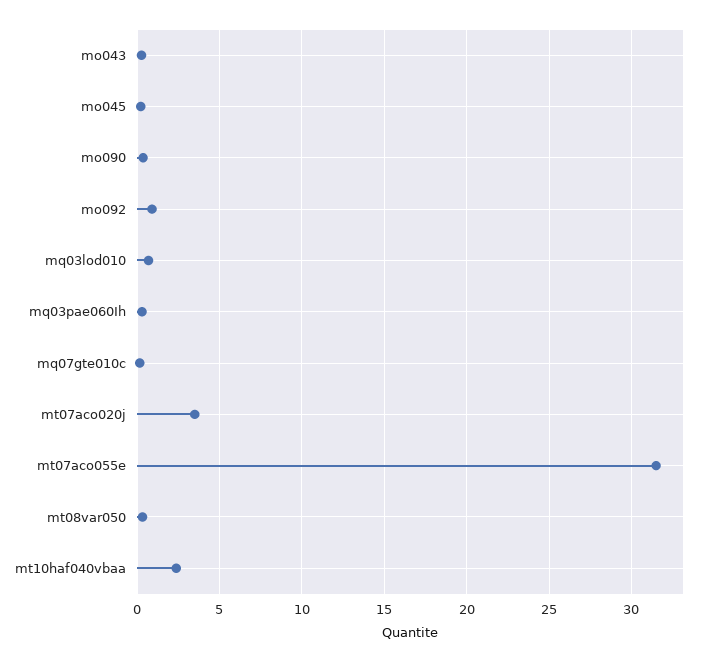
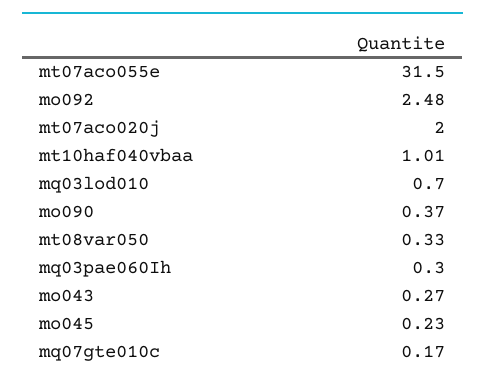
mo092: 1 -> 2.48
mt07aco020j: 3.5 -> 2
mt10haf040vbaa: 2.5 -> 1.01

